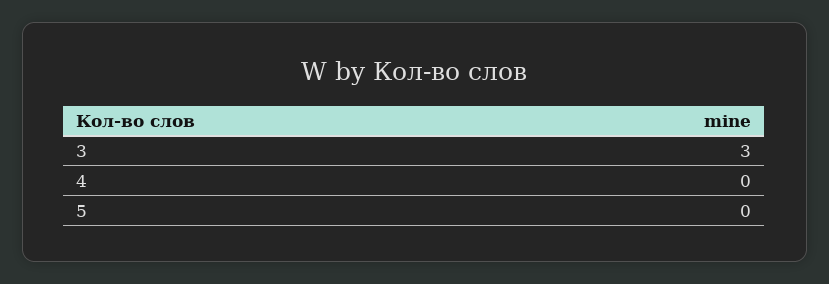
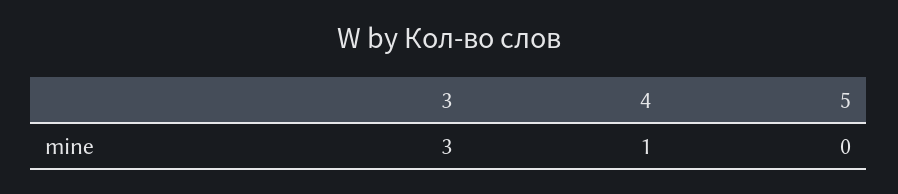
4: 0 -> 1

